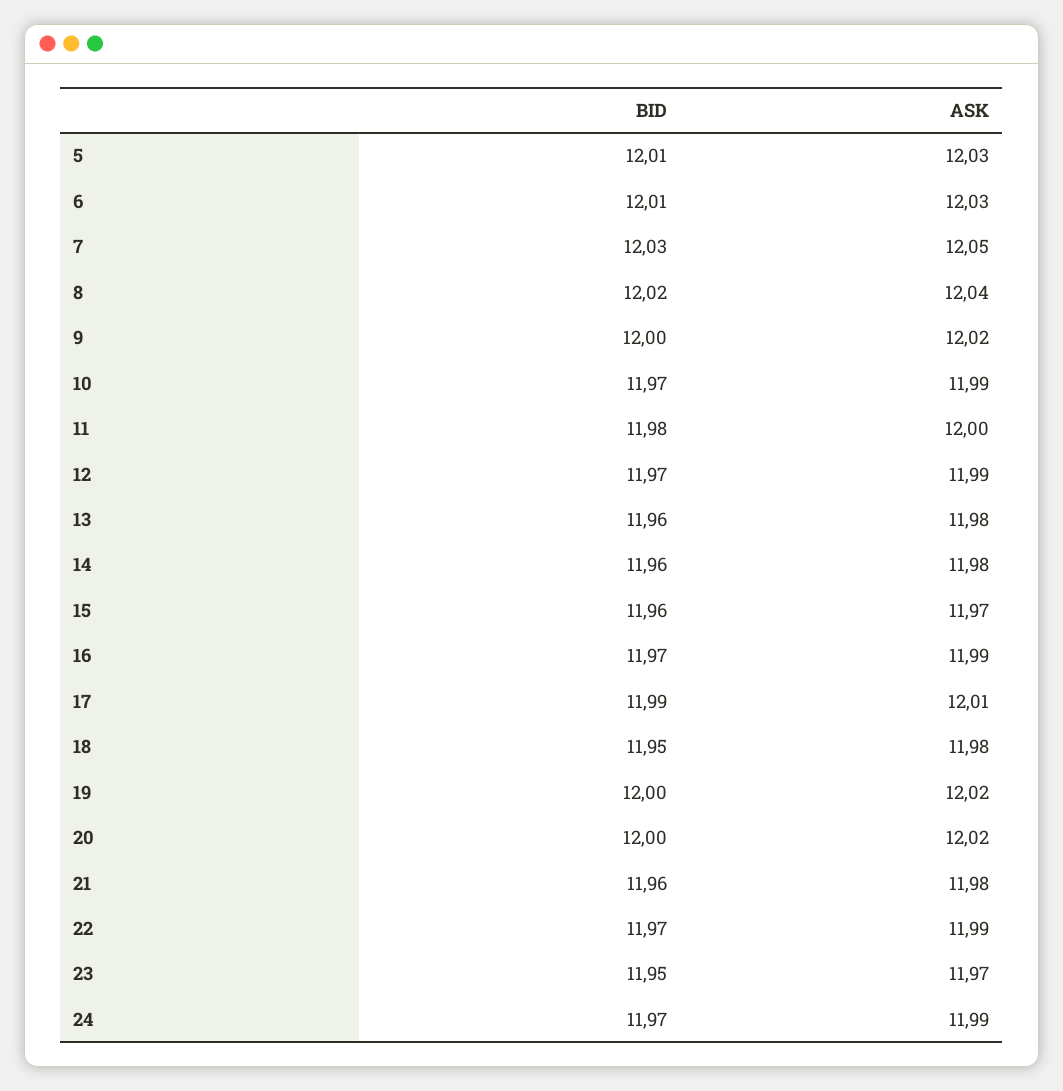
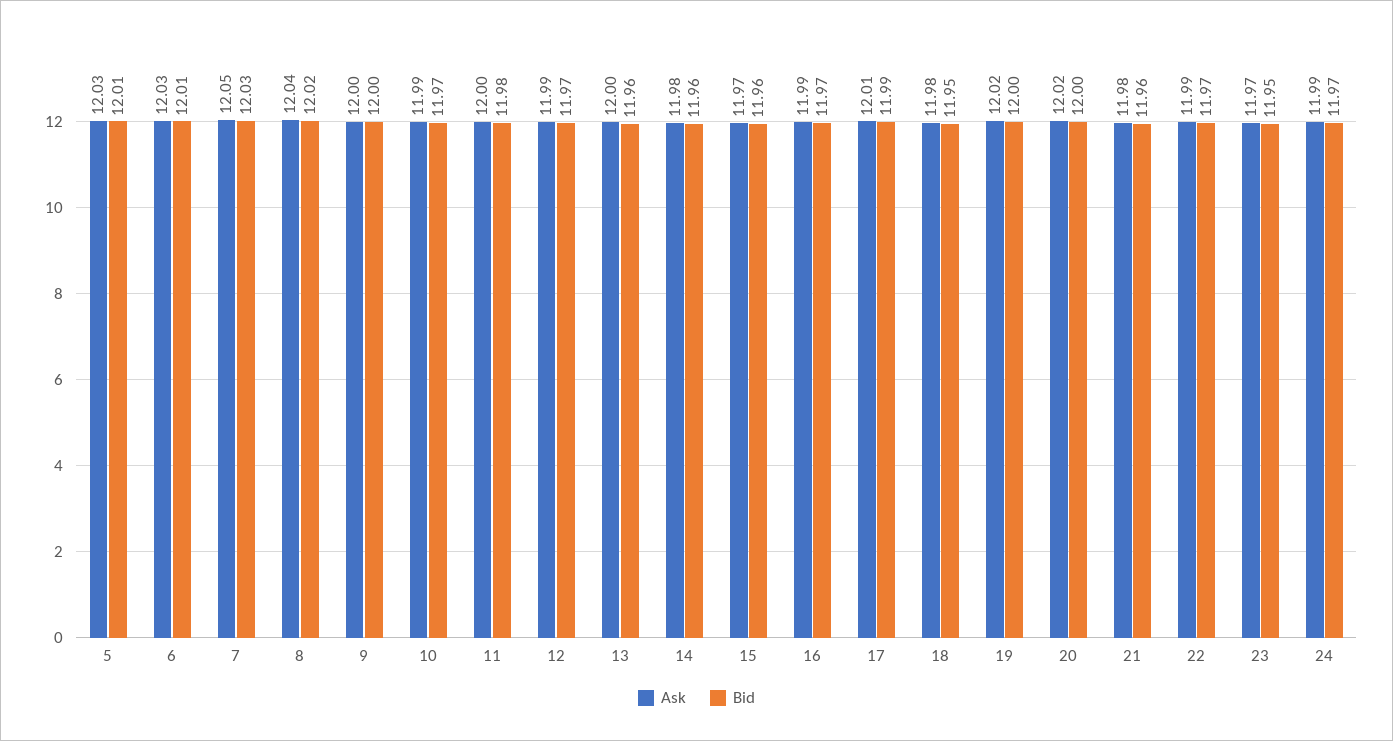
ASK, 9: 12.02 -> 12
ASK, 13: 11.98 -> 12

